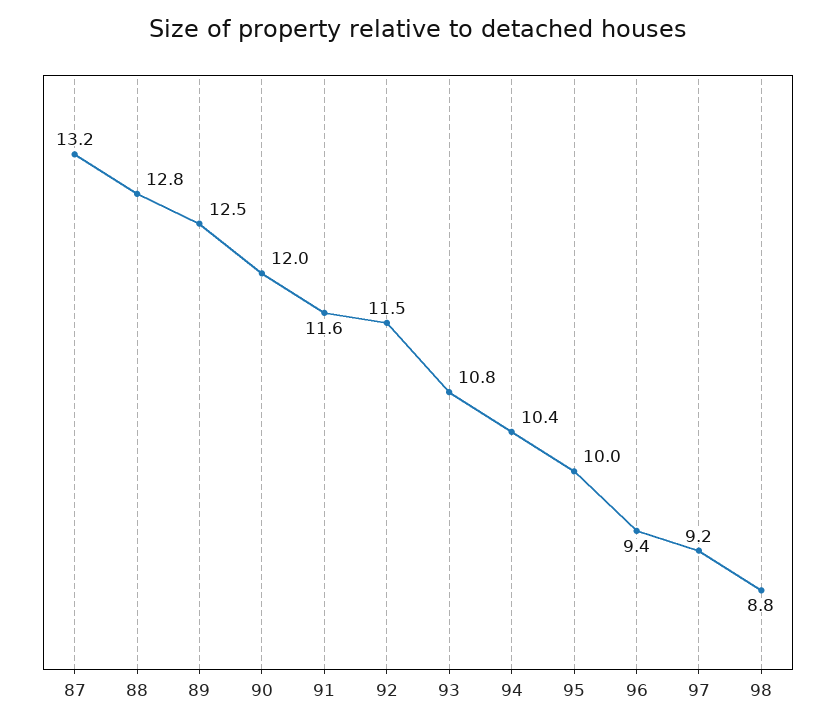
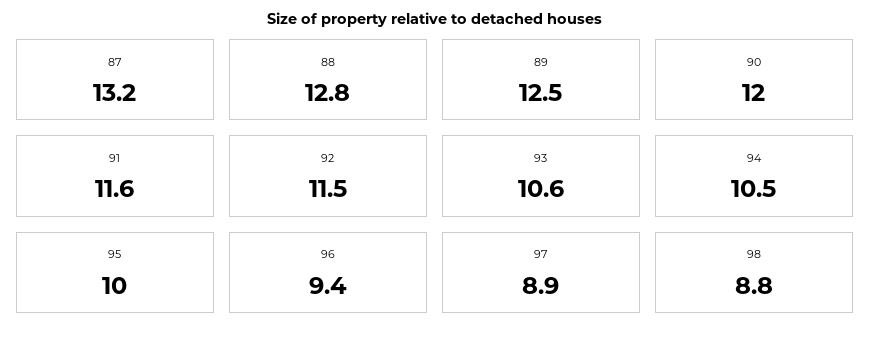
93: 10.8 -> 10.6
94: 10.4 -> 10.5
97: 9.2 -> 8.9

